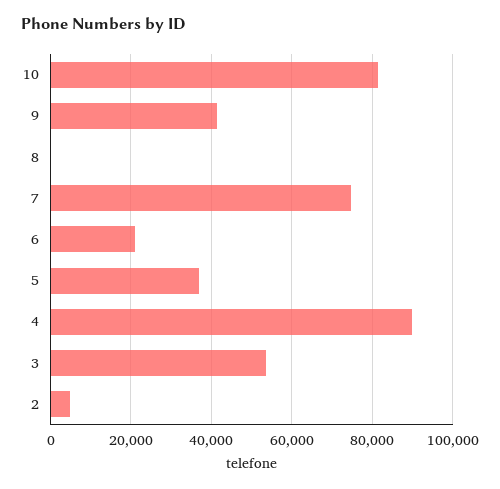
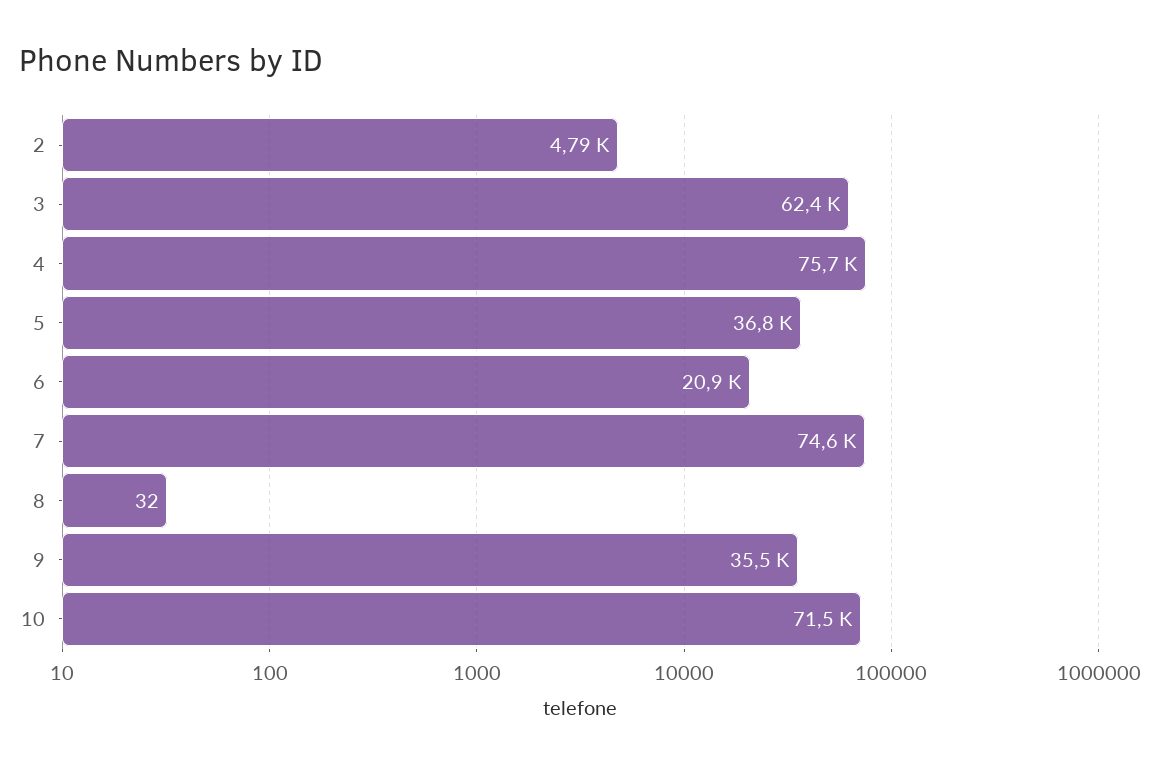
10: 82000 -> 71500
9: 42000 -> 35500
4: 90000 -> 75700
3: 54000 -> 62400

